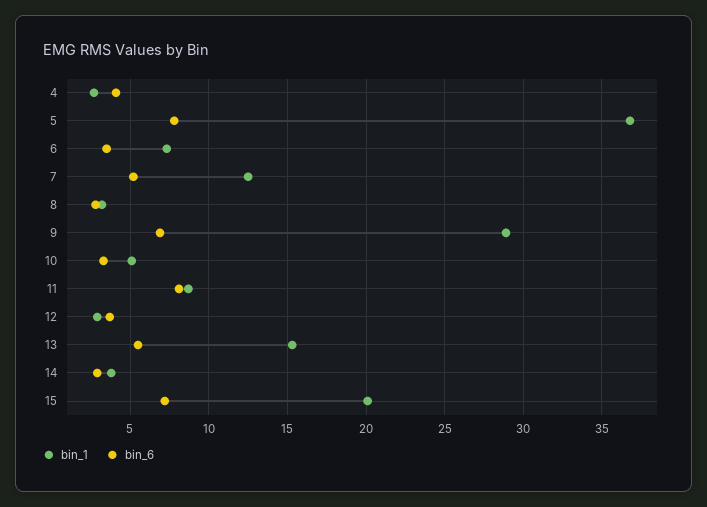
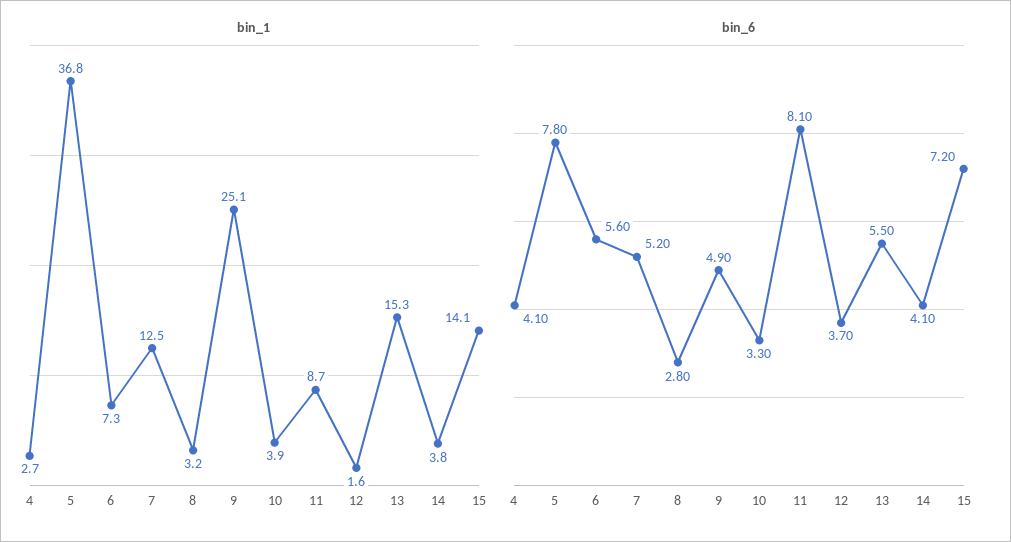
bin_6, 6: 3.5 -> 5.6
bin_1, 9: 29 -> 25.1
bin_6, 9: 7 -> 4.9
bin_1, 10: 5 -> 3.9
bin_1, 12: 3 -> 1.6
bin_6, 14: 3 -> 4.1
bin_1, 15: 20 -> 14.1

